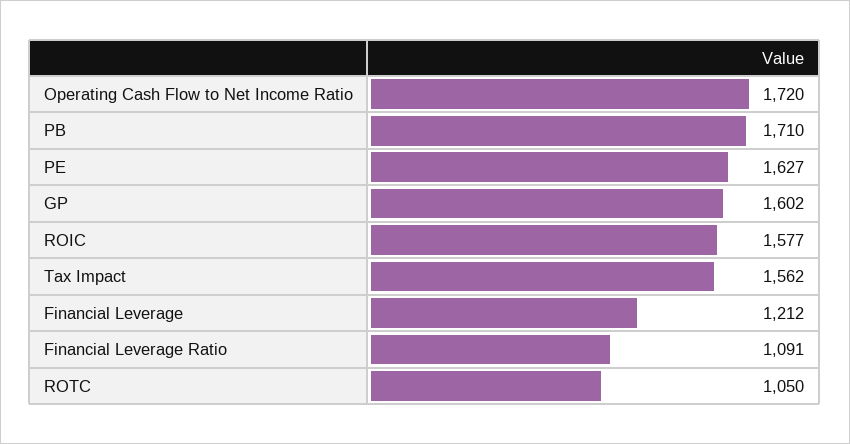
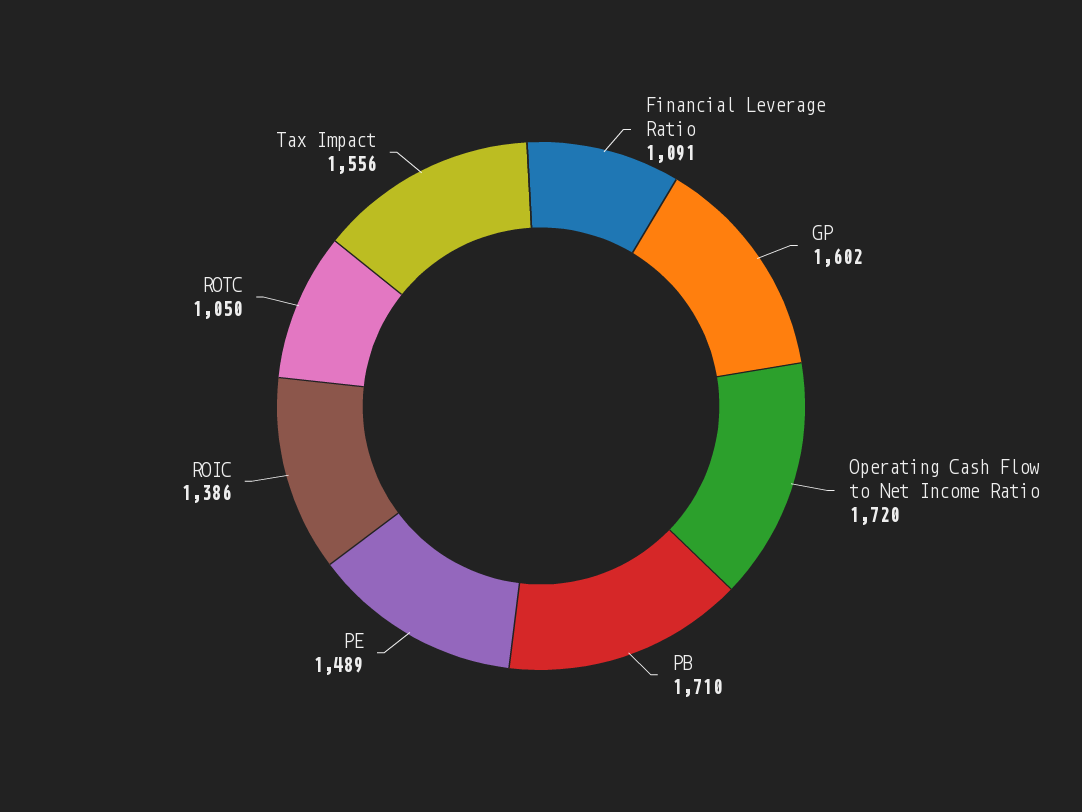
PE: 1627 -> 1489
ROIC: 1577 -> 1386
Tax Impact: 1562 -> 1556
Financial Leverage: 1212 -> none

